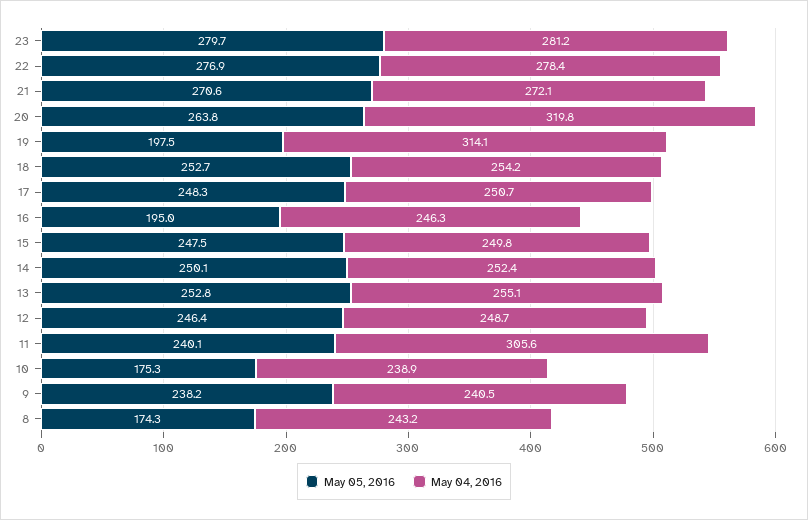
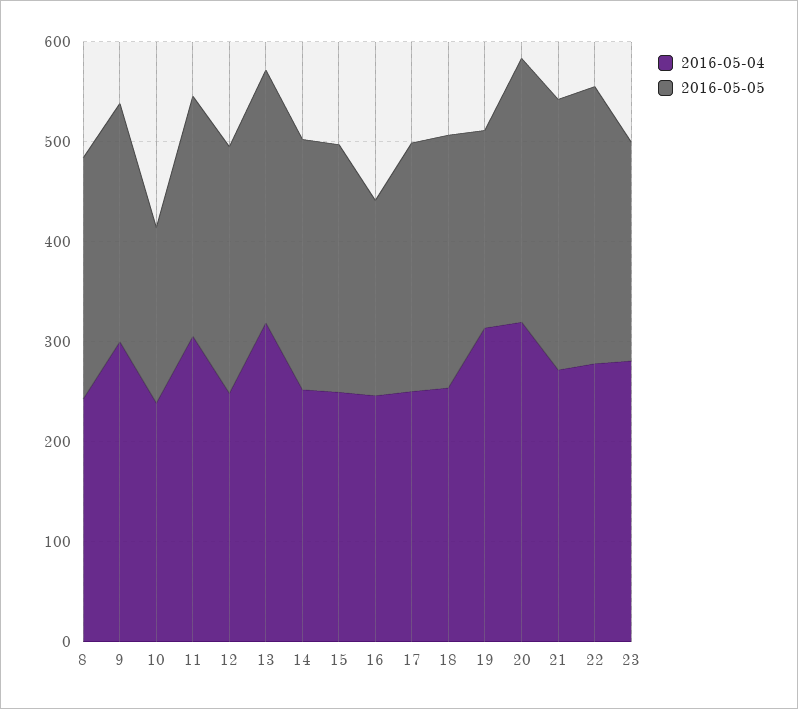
May 05, 2016, 23: 279.7 -> 220
May 04, 2016, 13: 255.1 -> 320
May 04, 2016, 9: 240.5 -> 300
May 05, 2016, 8: 174.3 -> 240

